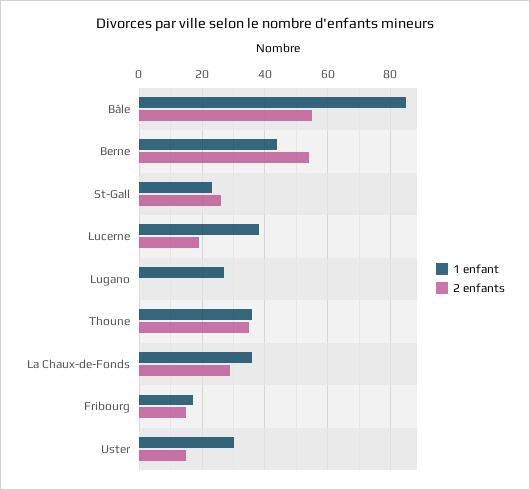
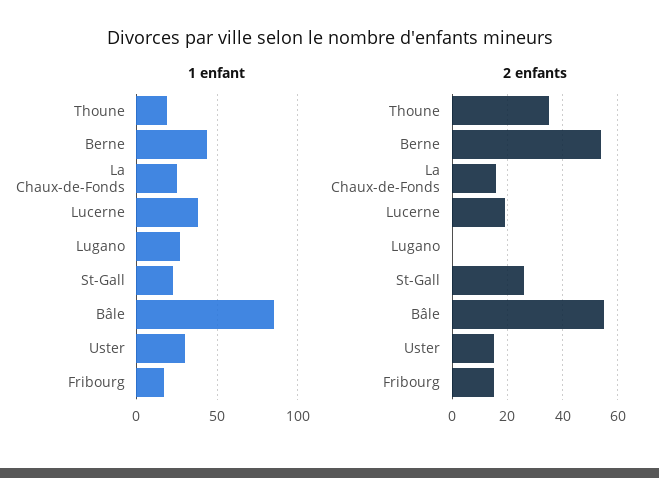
1 enfant, Thoune: 35 -> 20
1 enfant, La Chaux-de-Fonds: 35 -> 25
2 enfants, La Chaux-de-Fonds: 30 -> 15

